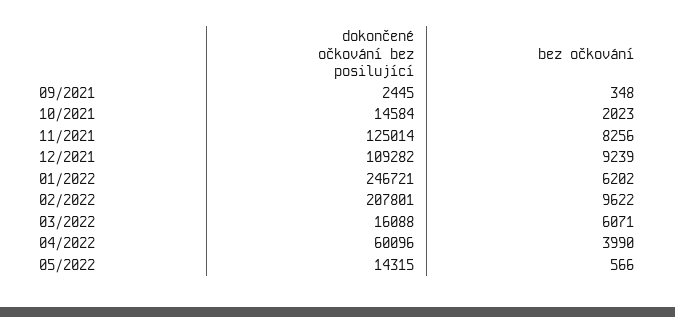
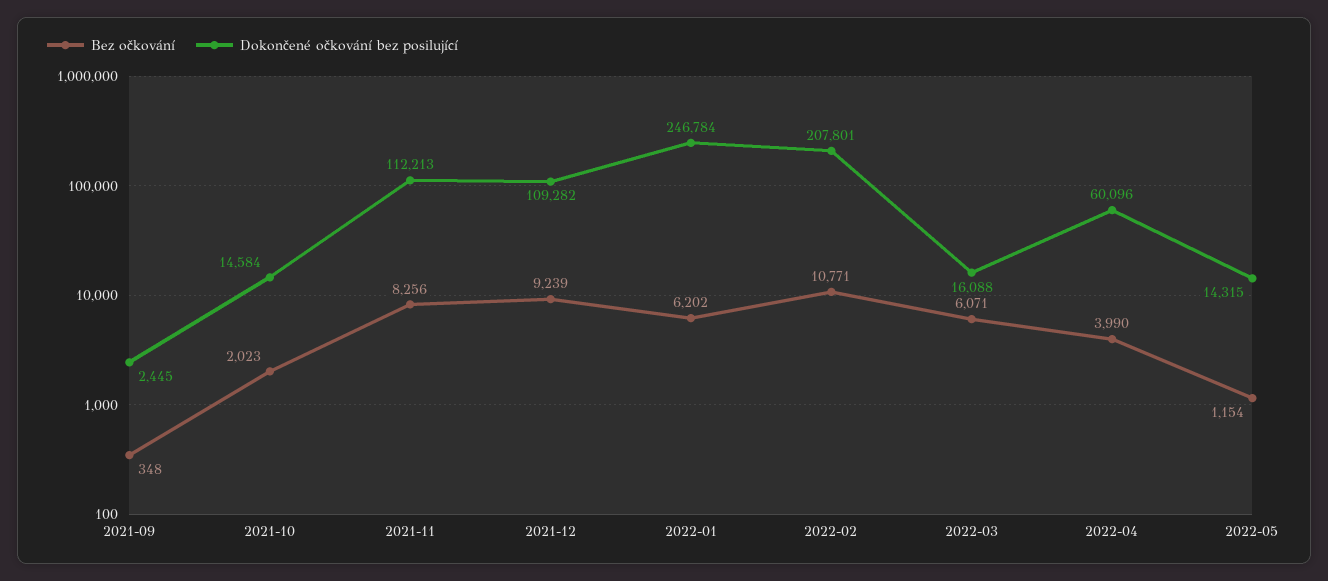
dokončené očkování bez posilující, 11/2021: 125014 -> 112213
dokončené očkování bez posilující, 01/2022: 246721 -> 246784
bez očkování, 02/2022: 9622 -> 10771
bez očkování, 05/2022: 566 -> 1154

